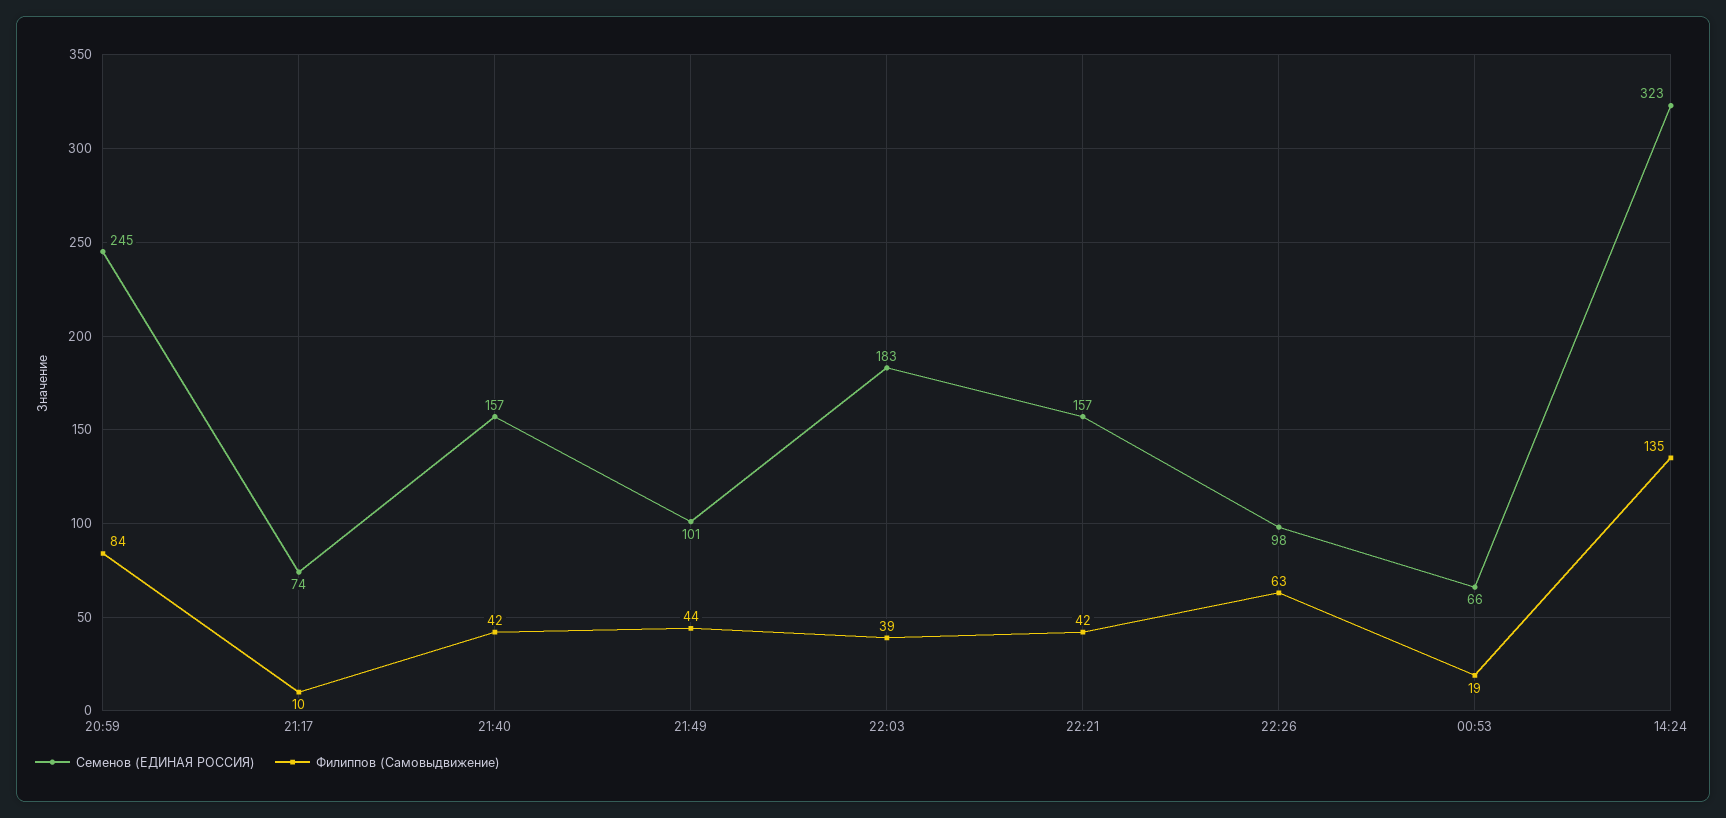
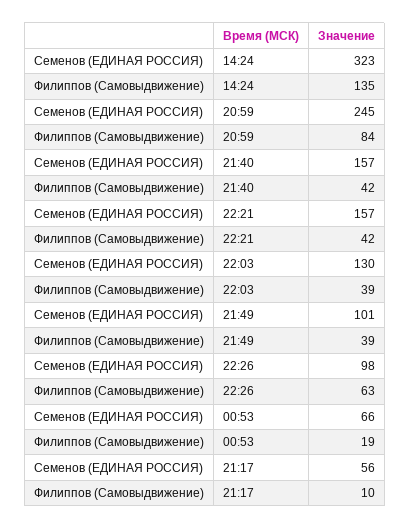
Семенов (ЕДИНАЯ РОССИЯ), 21:17: 74 -> 56
Филиппов (Самовыдвижение), 21:49: 44 -> 39
Семенов (ЕДИНАЯ РОССИЯ), 22:03: 183 -> 130

